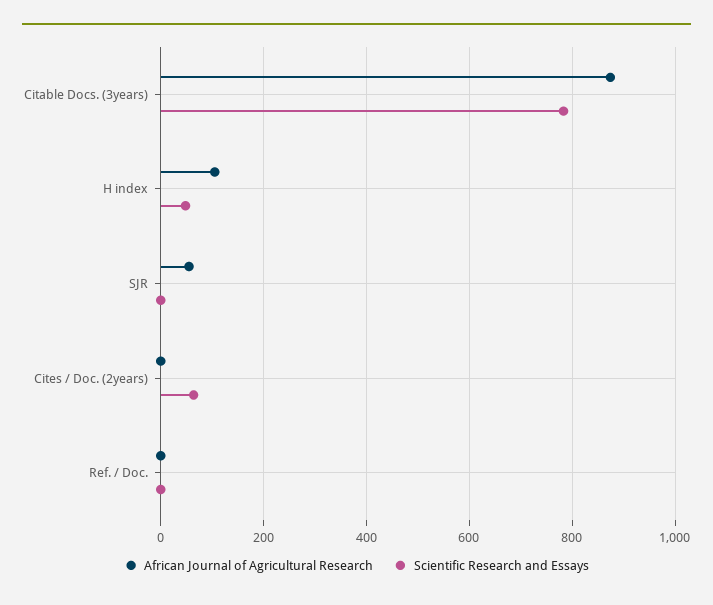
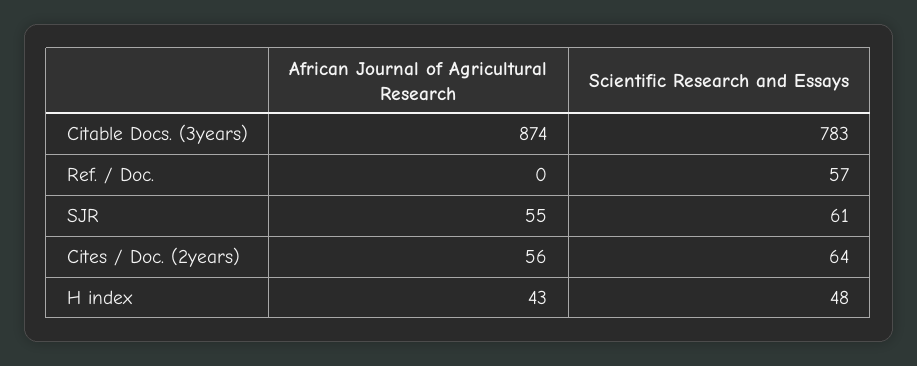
African Journal of Agricultural Research, H index: 100 -> 43
Scientific Research and Essays, SJR: 0 -> 61
African Journal of Agricultural Research, Cites / Doc. (2years): 0 -> 56
Scientific Research and Essays, Ref. / Doc.: 0 -> 57

